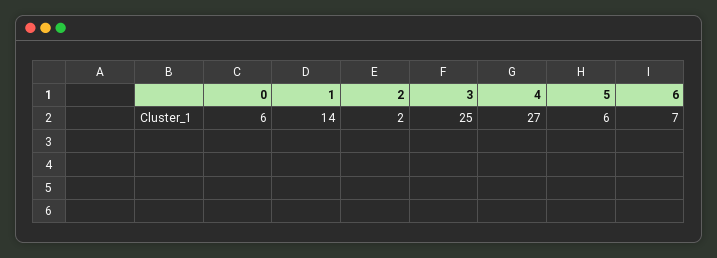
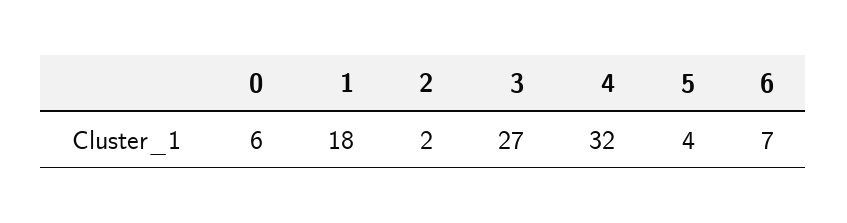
1: 14 -> 18
3: 25 -> 27
4: 27 -> 32
5: 6 -> 4

